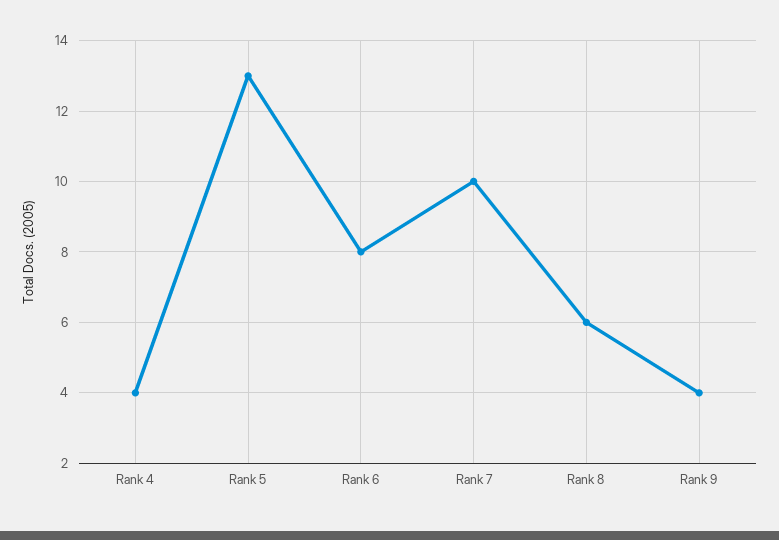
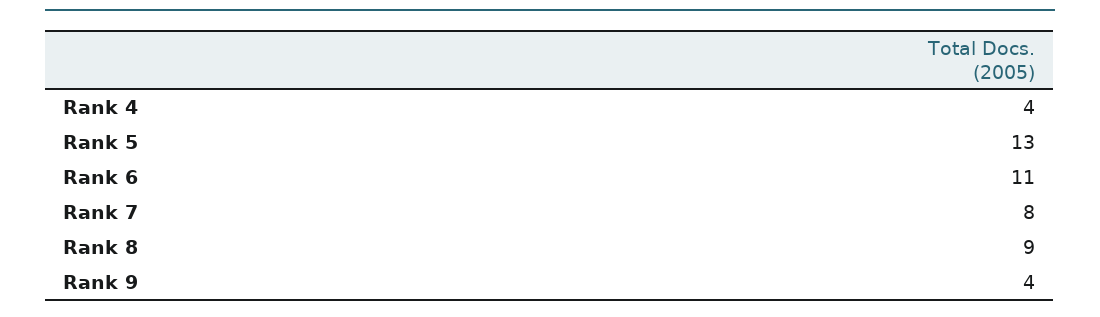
Rank 6: 8 -> 11
Rank 7: 10 -> 8
Rank 8: 6 -> 9

